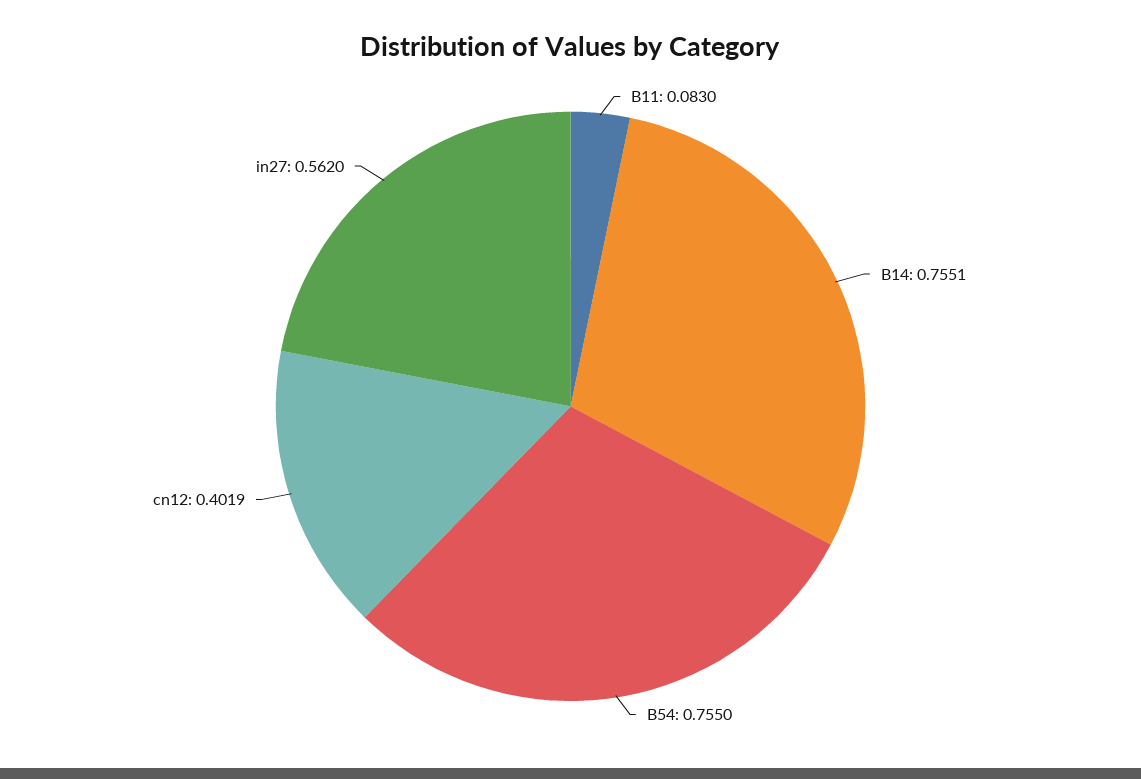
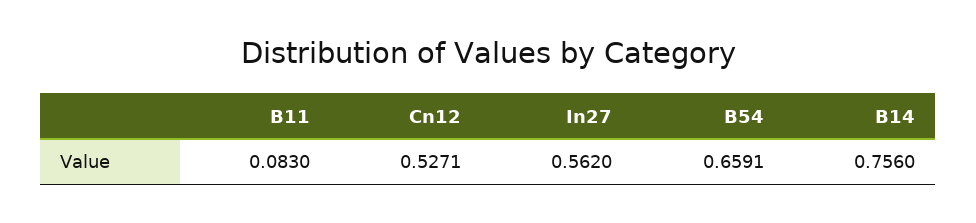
B14: 0.7551 -> 0.756
B54: 0.755 -> 0.6591
cn12: 0.4019 -> 0.5271

